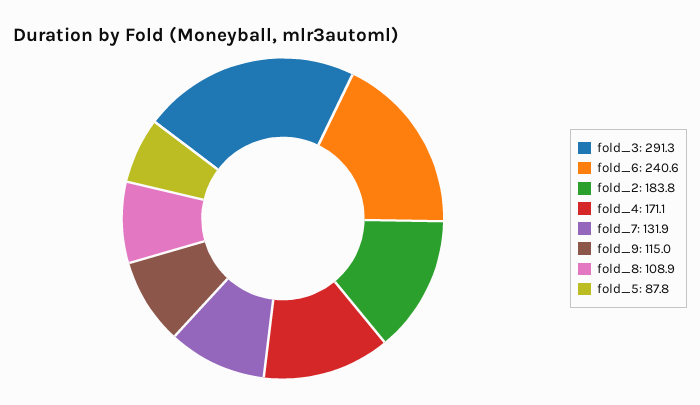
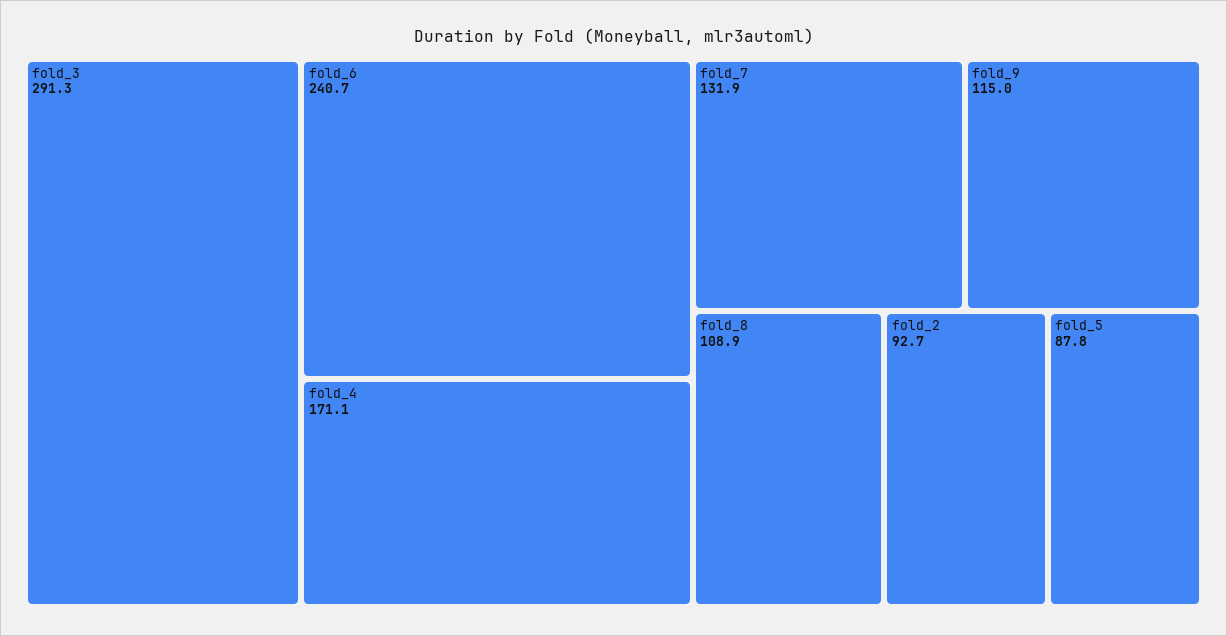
fold_6: 240.6 -> 240.7
fold_2: 183.8 -> 92.7

